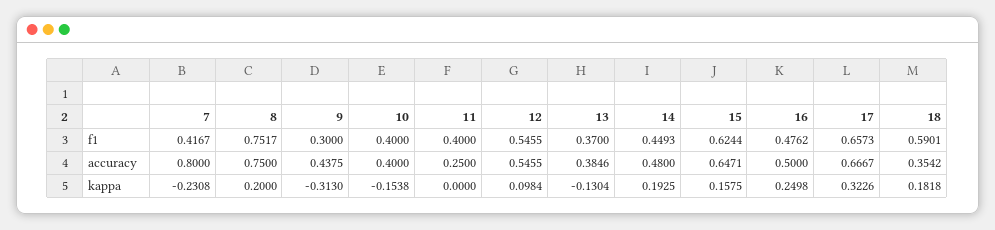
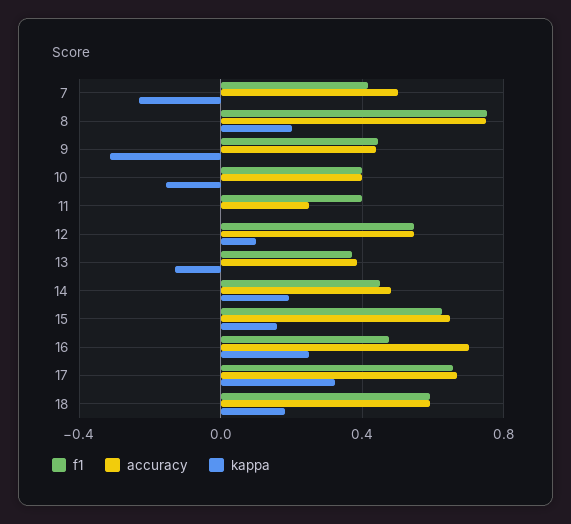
f1, 9: 0.3 -> 0.45
accuracy, 7: 0.8 -> 0.5
accuracy, 16: 0.5 -> 0.7
accuracy, 18: 0.3542 -> 0.6

